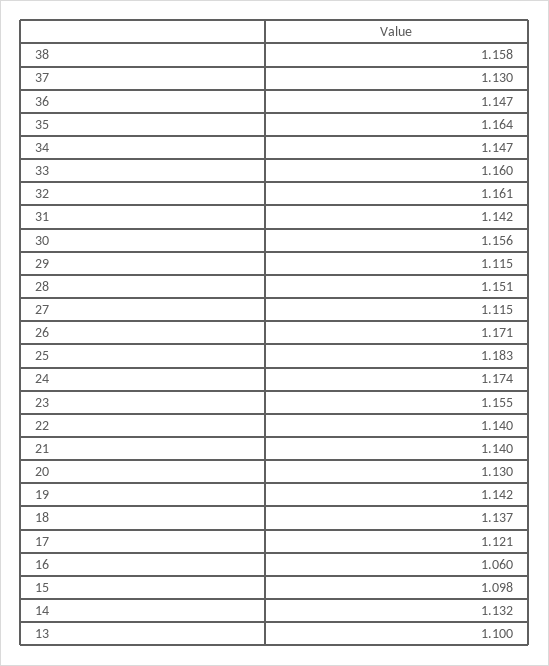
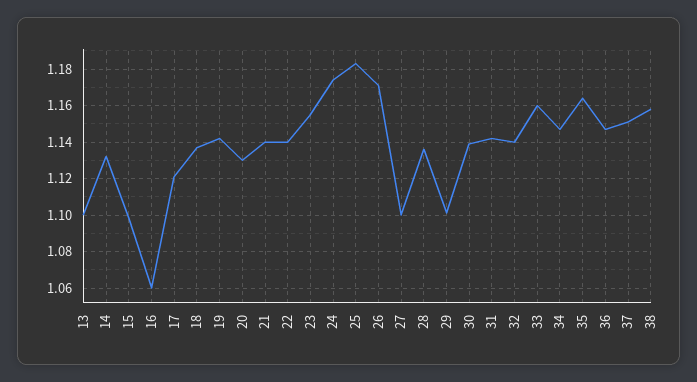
37: 1.13 -> 1.15
32: 1.161 -> 1.14
30: 1.156 -> 1.14
29: 1.115 -> 1.1
28: 1.151 -> 1.135
27: 1.115 -> 1.1

